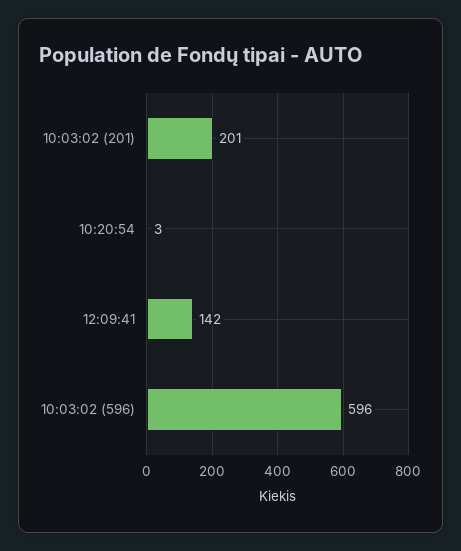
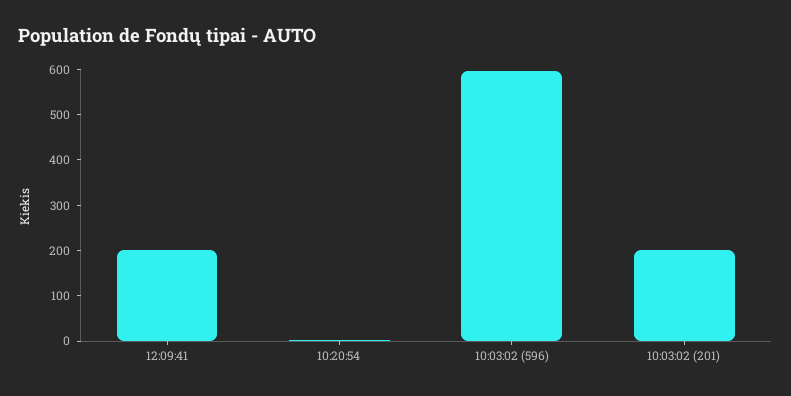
12:09:41: 142 -> 200

